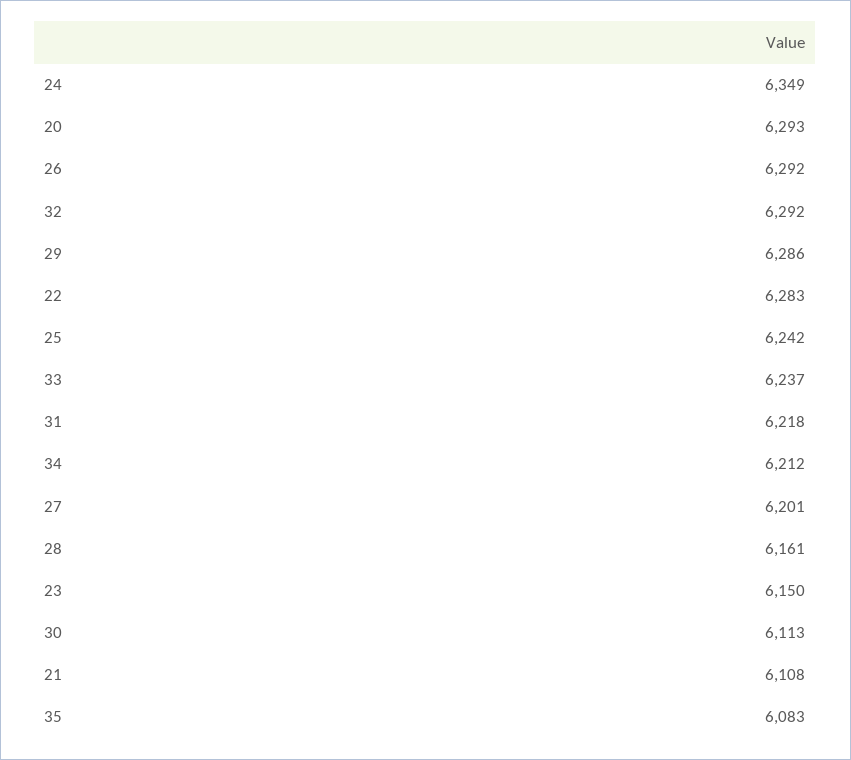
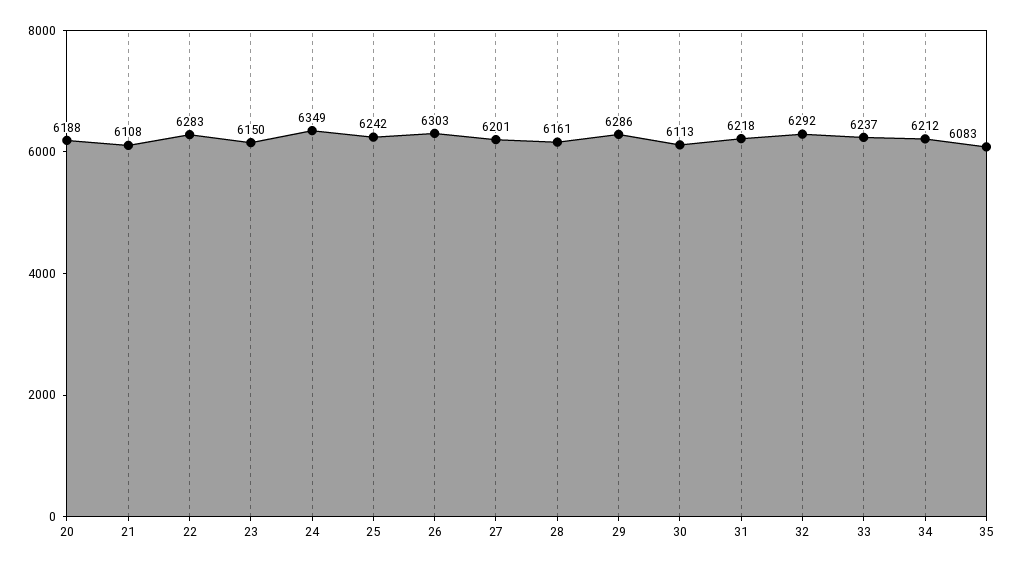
20: 6293 -> 6188
26: 6292 -> 6303

